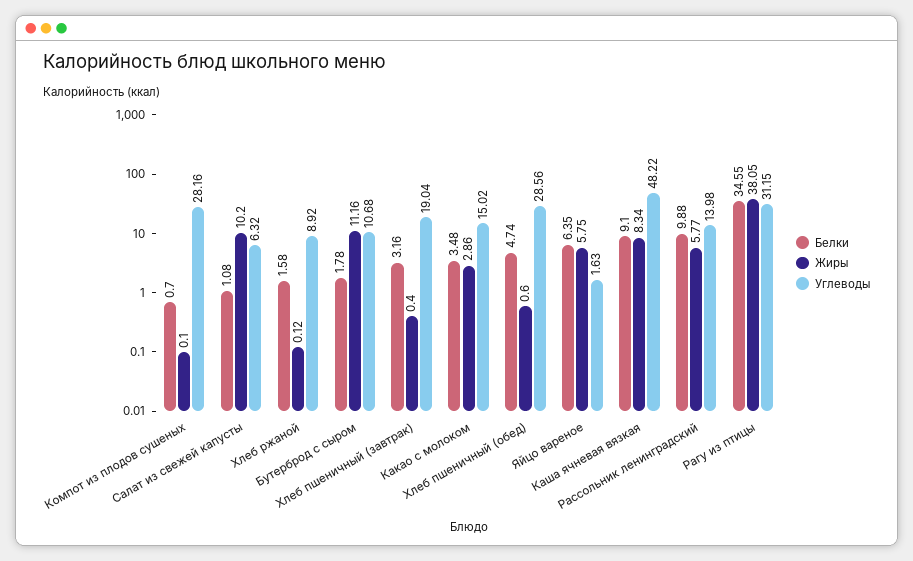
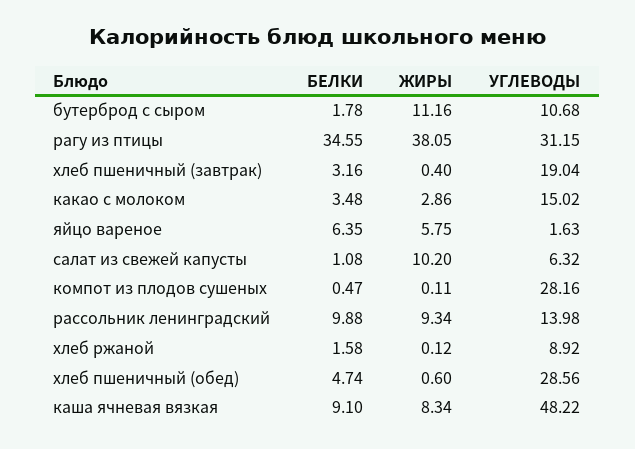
Белки, Компот из плодов сушеных: 0.7 -> 0.47
Жиры, Компот из плодов сушеных: 0.1 -> 0.11
Жиры, Рассольник ленинградский: 5.77 -> 9.34

